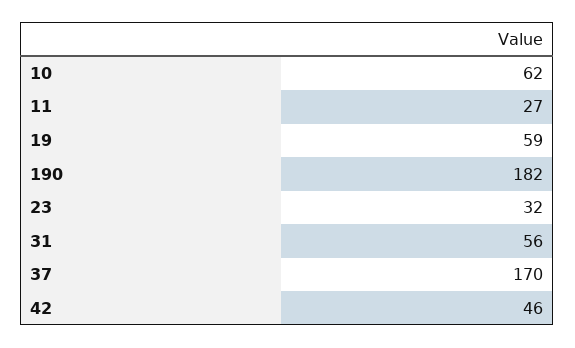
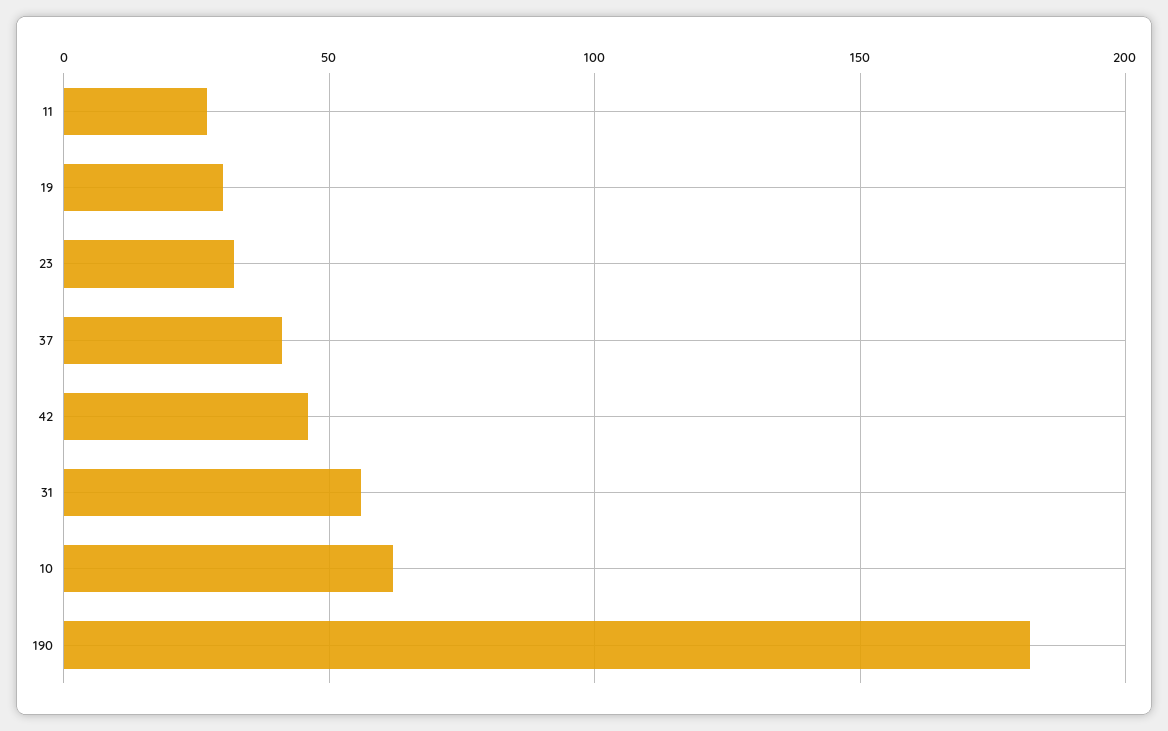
19: 59 -> 30
37: 170 -> 40

